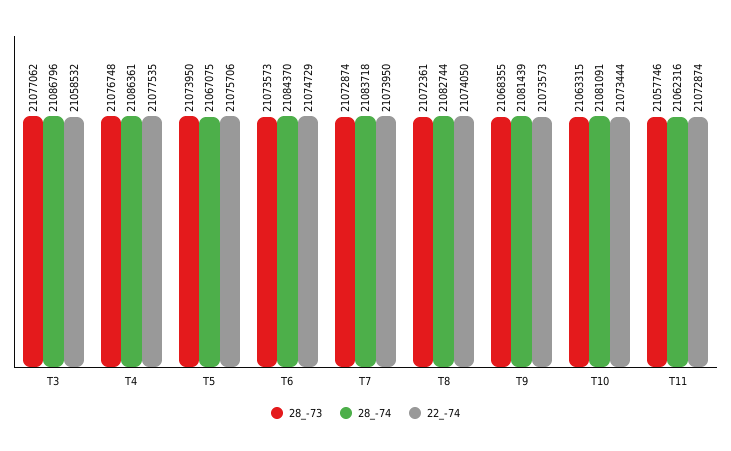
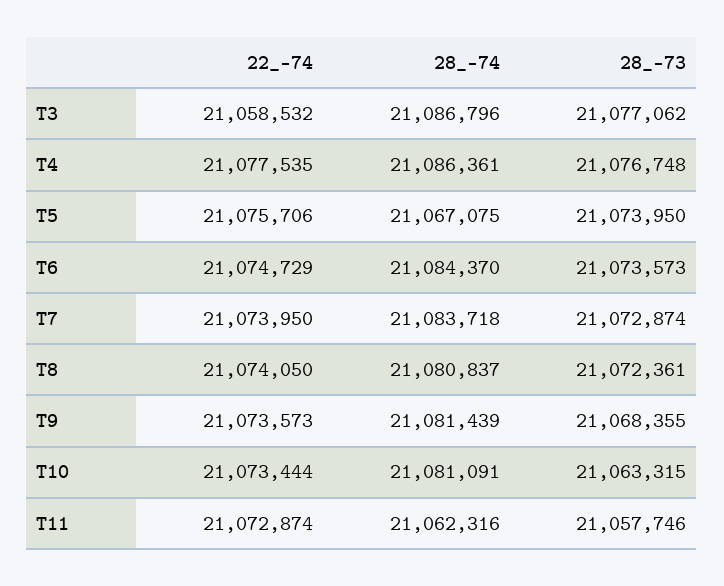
28_-74, T8: 21082744 -> 21080837

